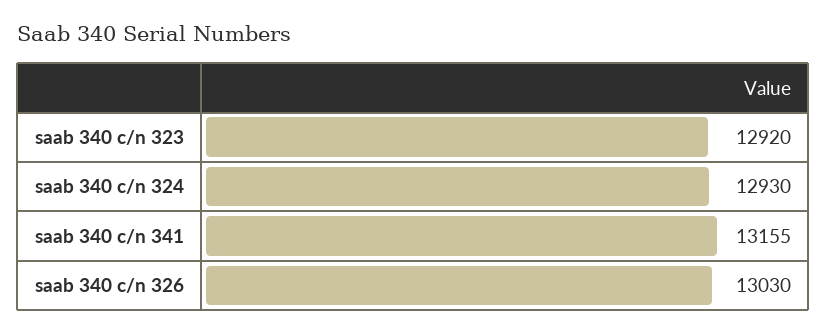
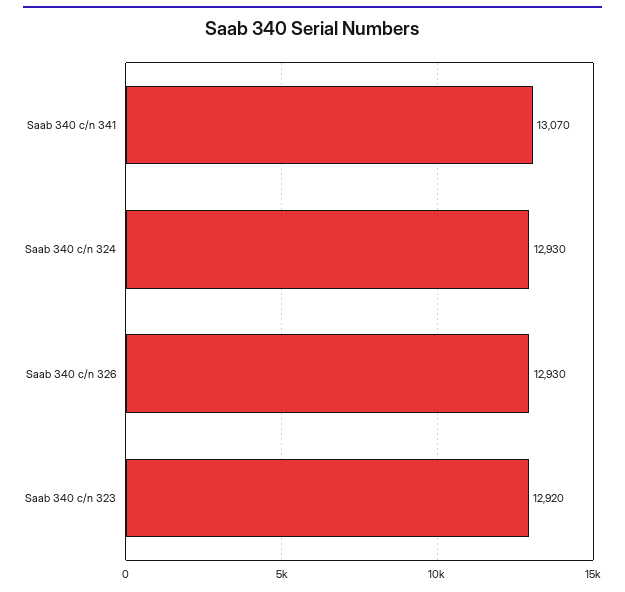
saab 340 c/n 341: 13155 -> 13070
saab 340 c/n 326: 13030 -> 12930

